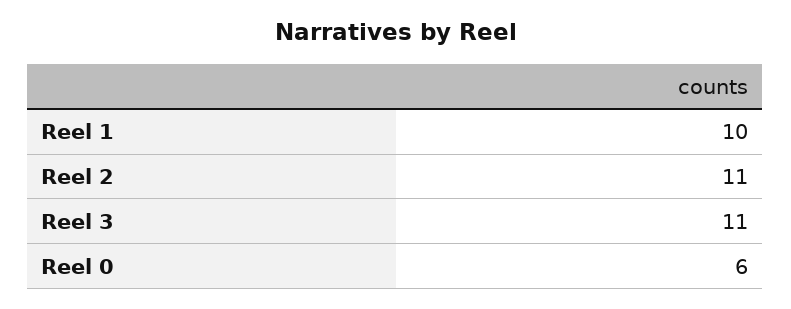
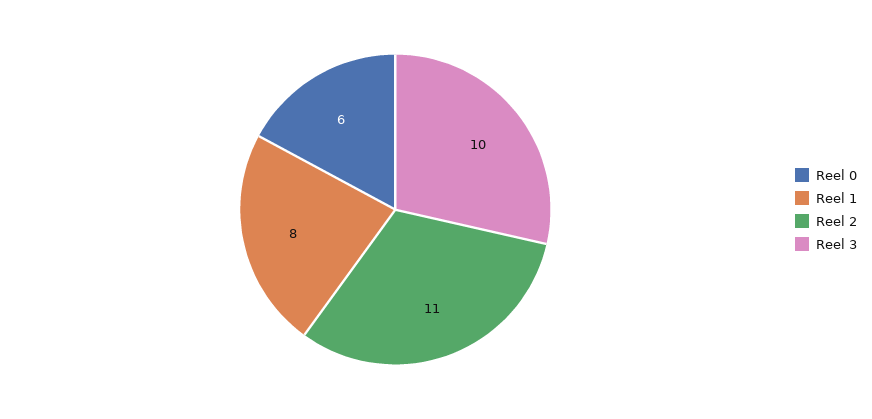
Reel 1: 10 -> 8
Reel 3: 11 -> 10

